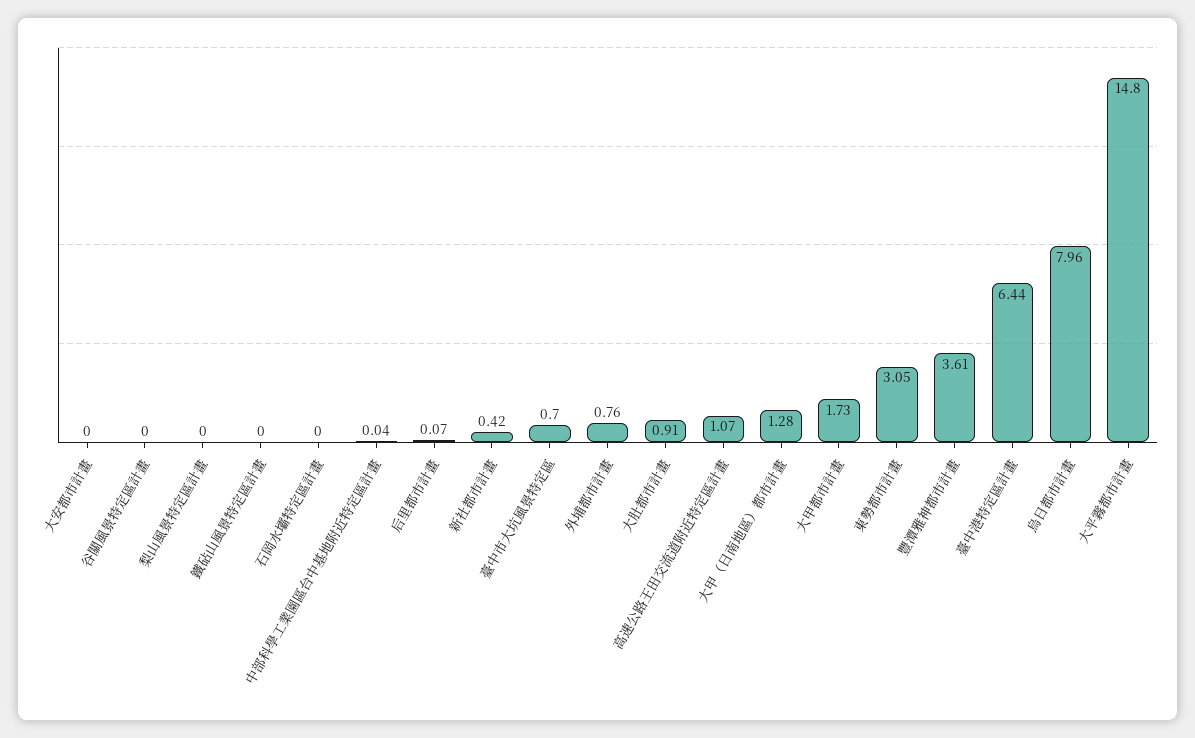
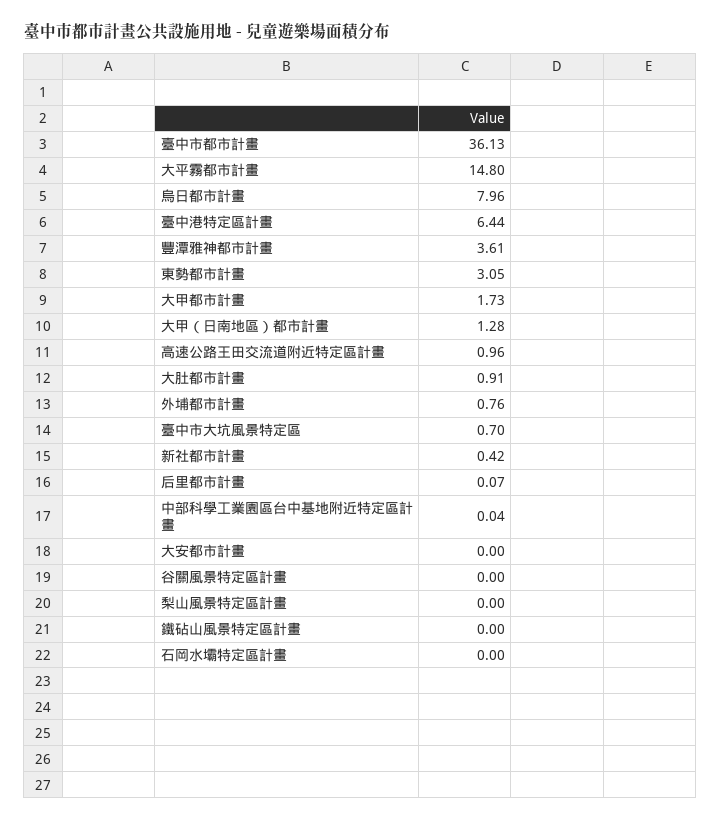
高速公路王田交流道附近特定區計畫: 1.07 -> 0.96
臺中市都市計畫: none -> 36.13

